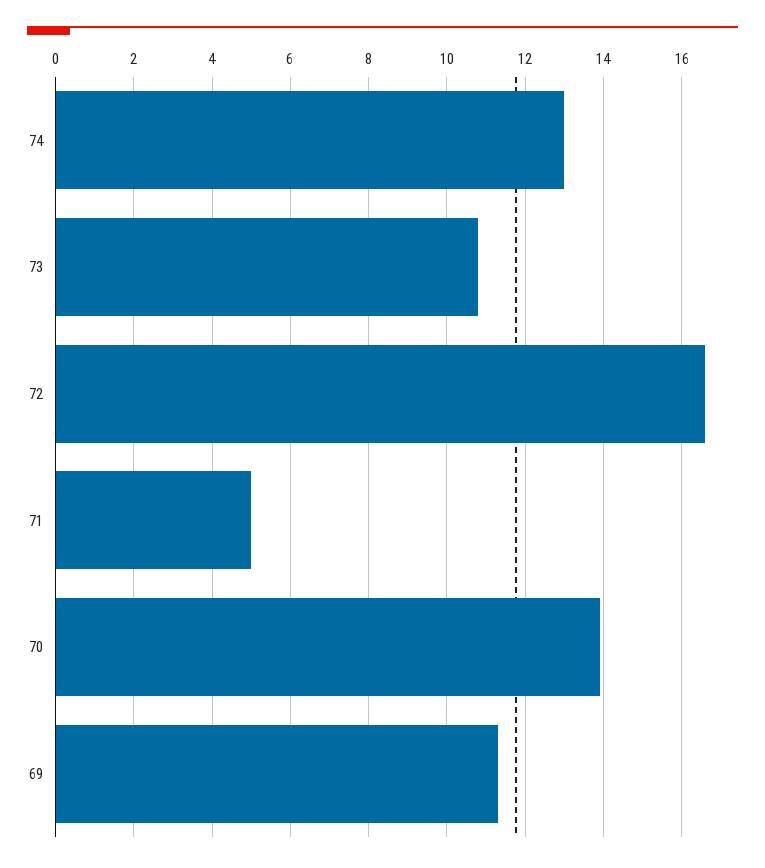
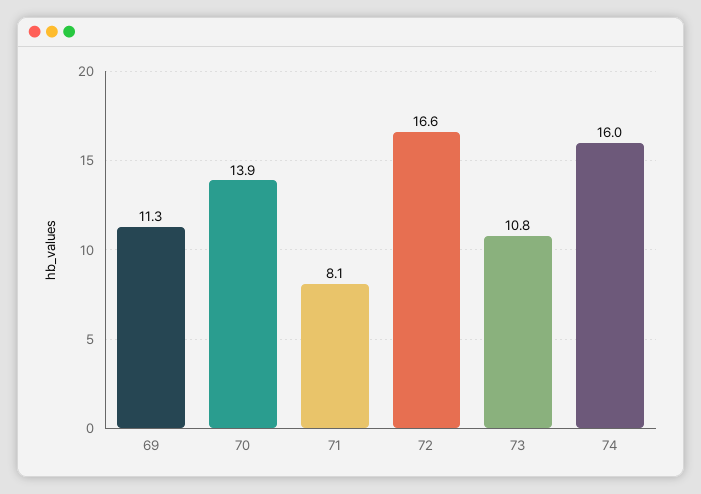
74: 13 -> 16
71: 5 -> 8.1

